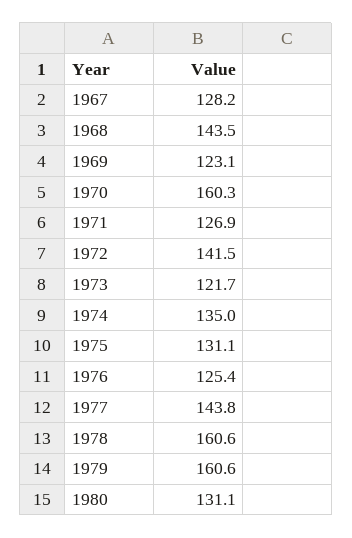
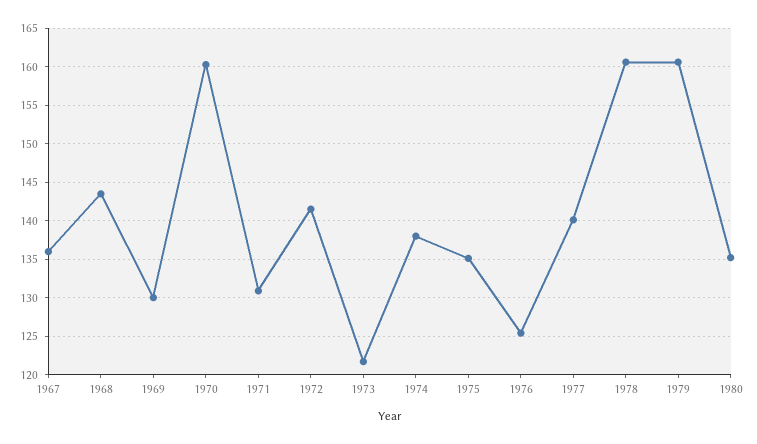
1967: 128.2 -> 136
1969: 123.1 -> 130
1971: 126.9 -> 131
1974: 135 -> 138
1975: 131.1 -> 135
1977: 143.8 -> 140
1980: 131.1 -> 135

